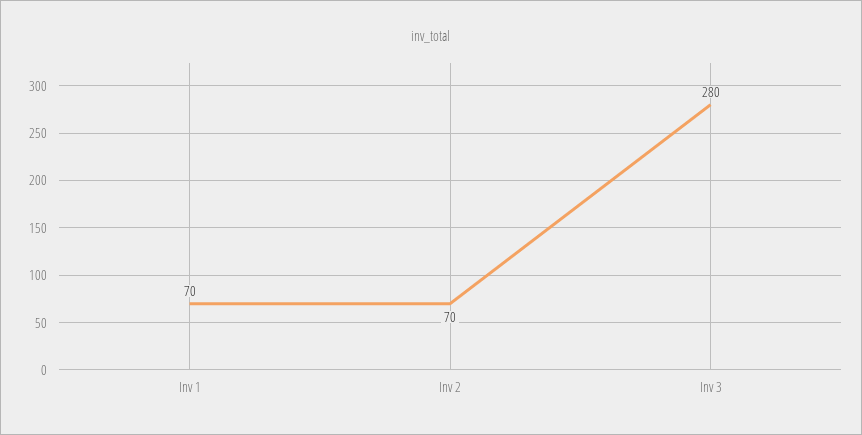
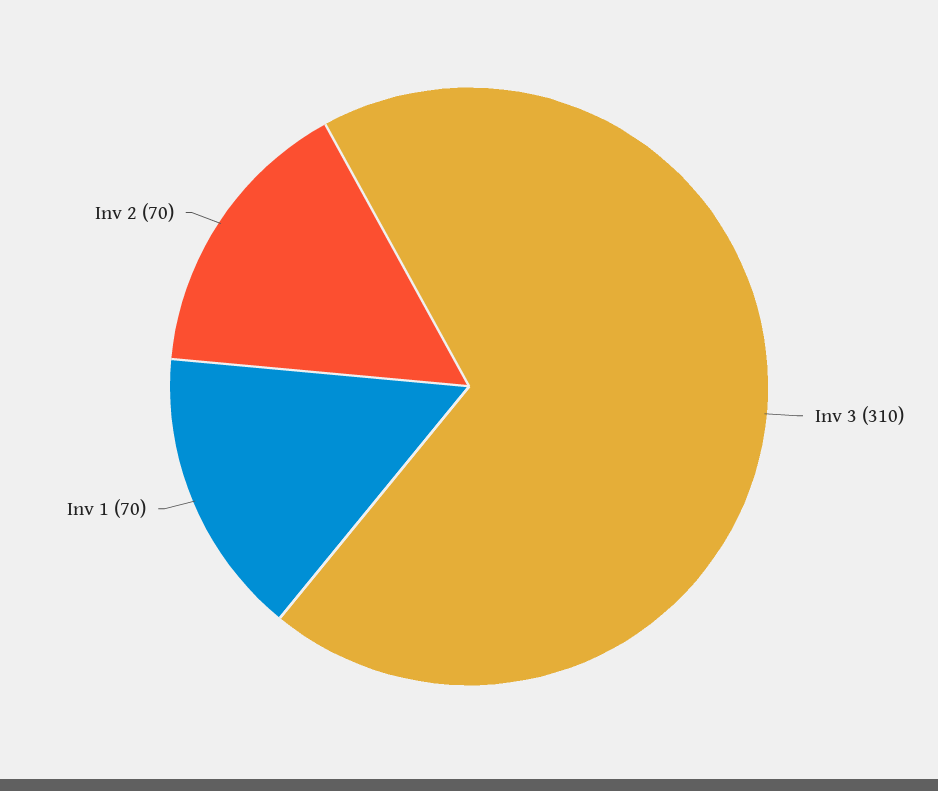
Inv 3: 280 -> 310

